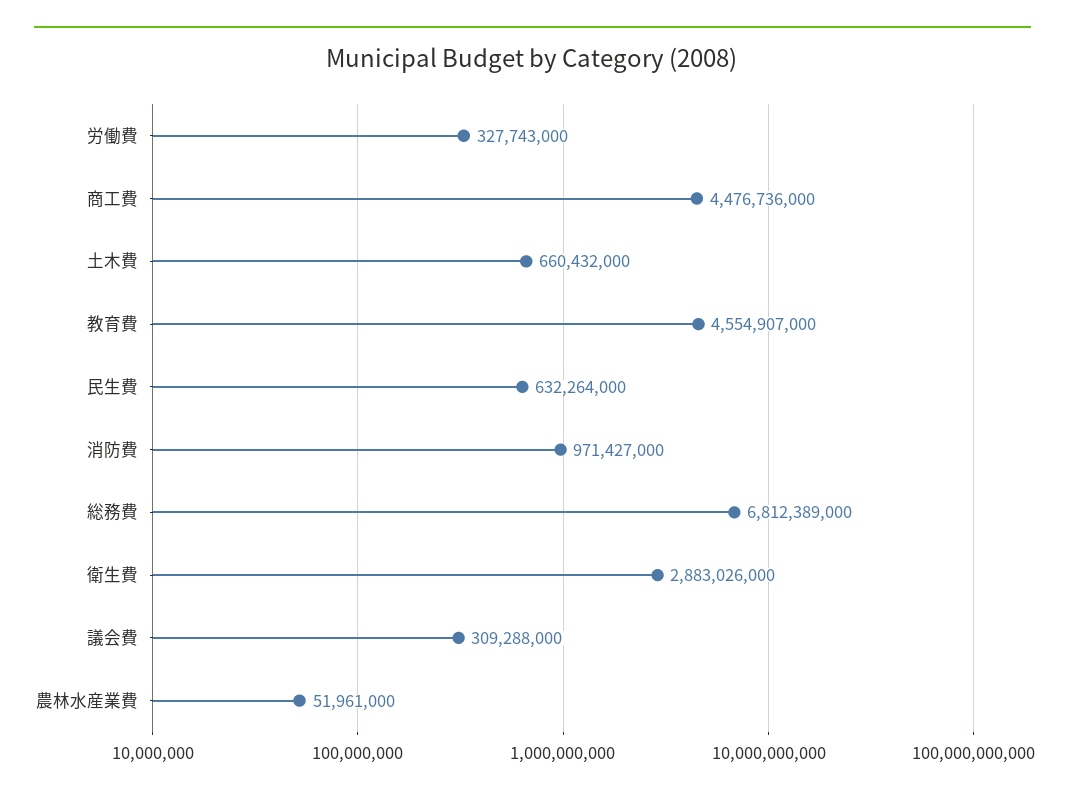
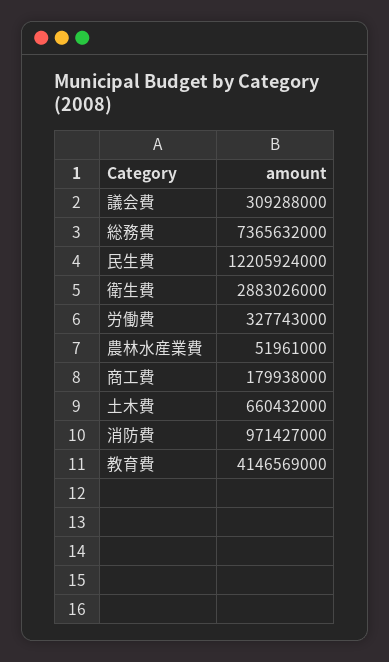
商工費: 4476736000 -> 179938000
教育費: 4554907000 -> 4146569000
民生費: 632264000 -> 12205924000
総務費: 6812389000 -> 7365632000

